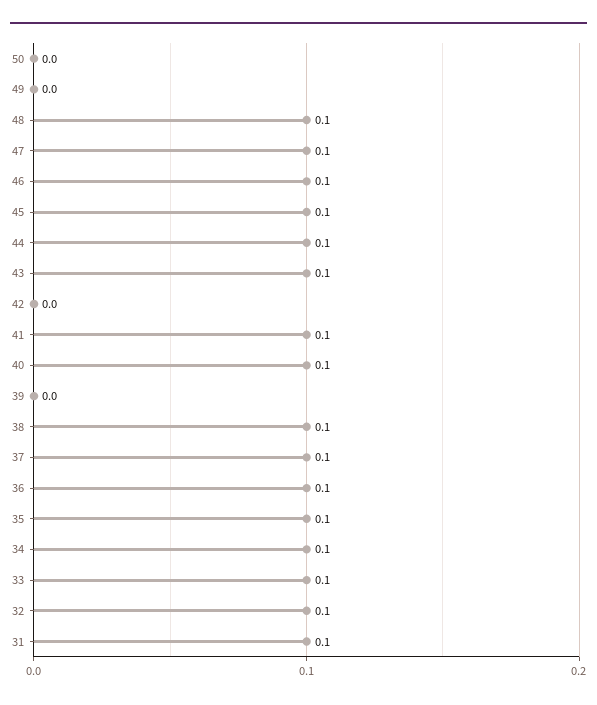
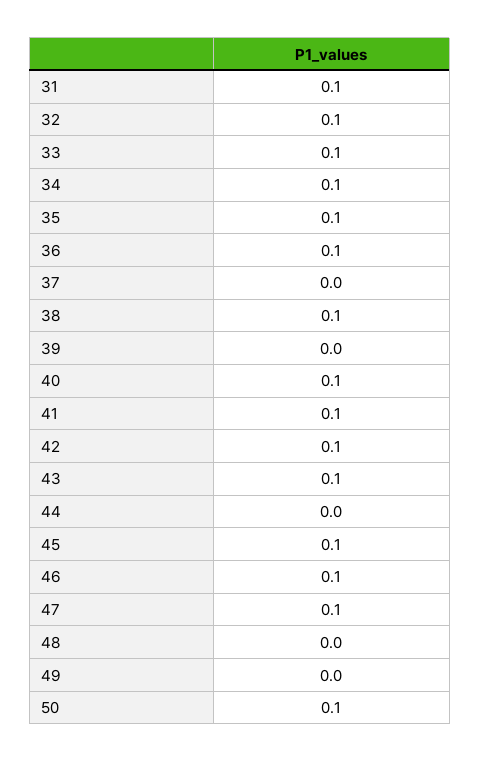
50: 0 -> 0.1
48: 0.1 -> 0
44: 0.1 -> 0
42: 0 -> 0.1
37: 0.1 -> 0

